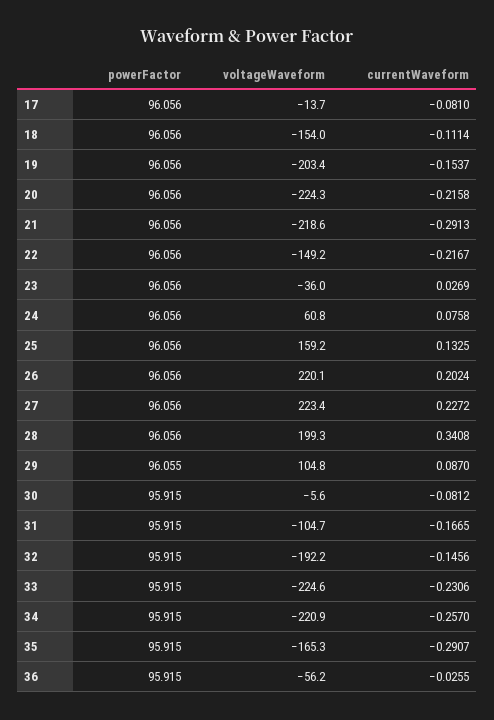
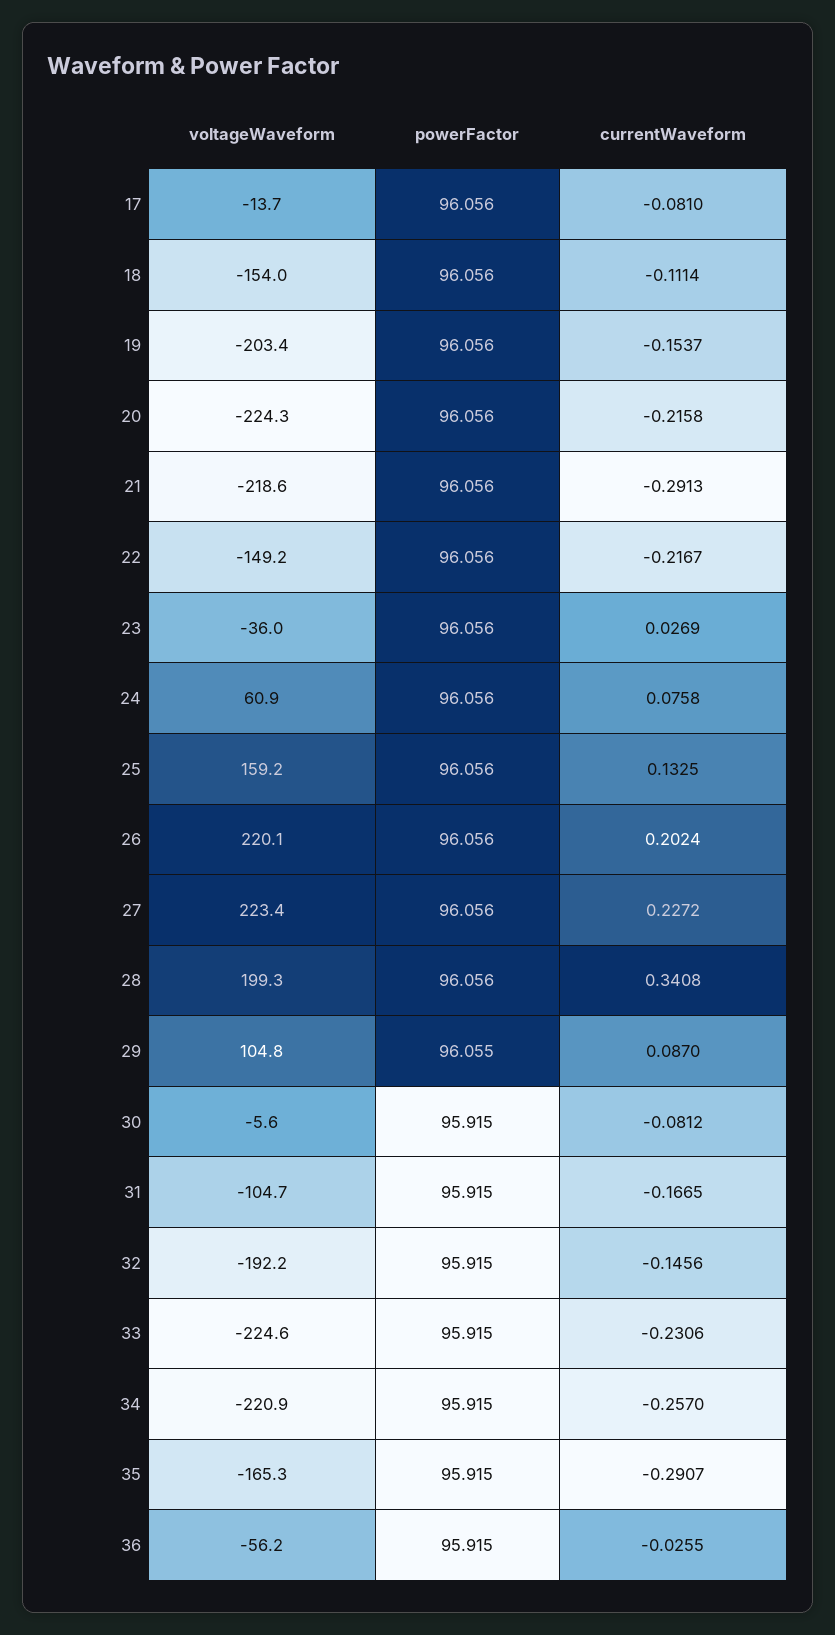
voltageWaveform, 24: 60.8 -> 60.9

